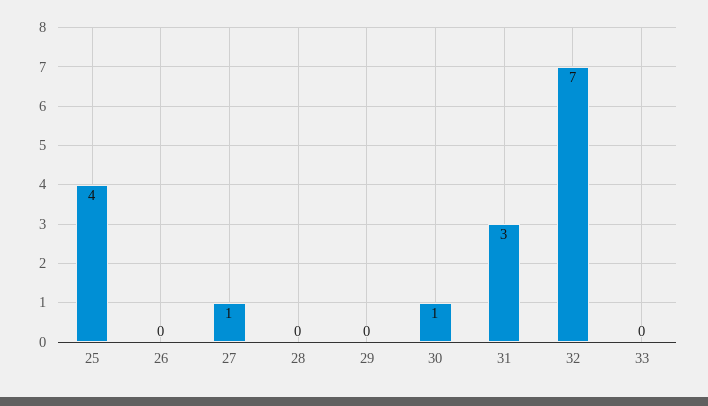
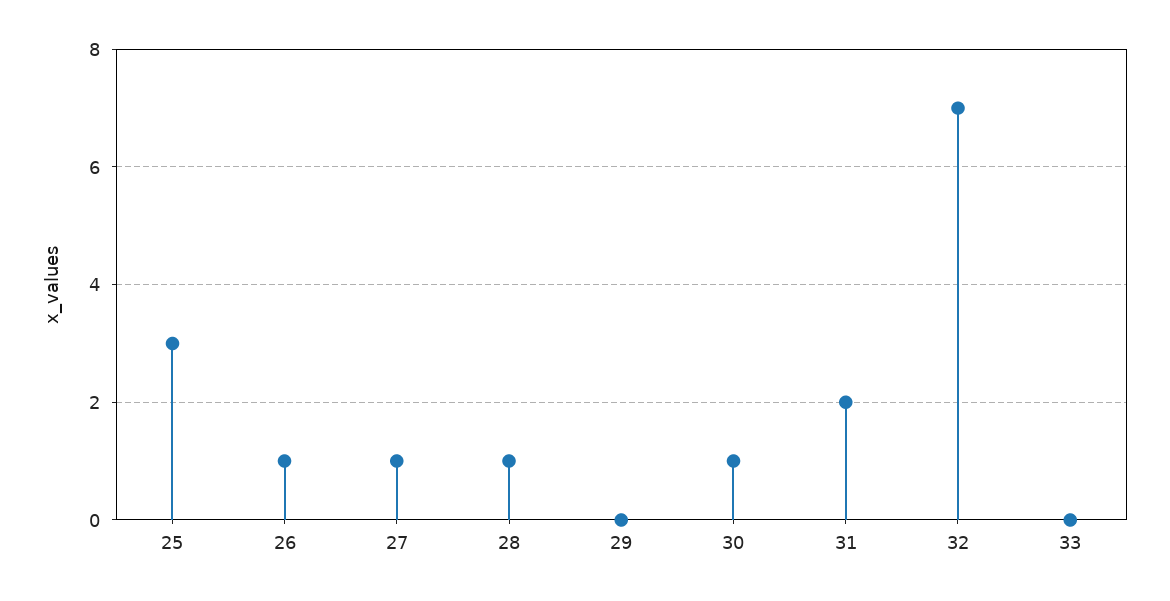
25: 4 -> 3
26: 0 -> 1
28: 0 -> 1
31: 3 -> 2

